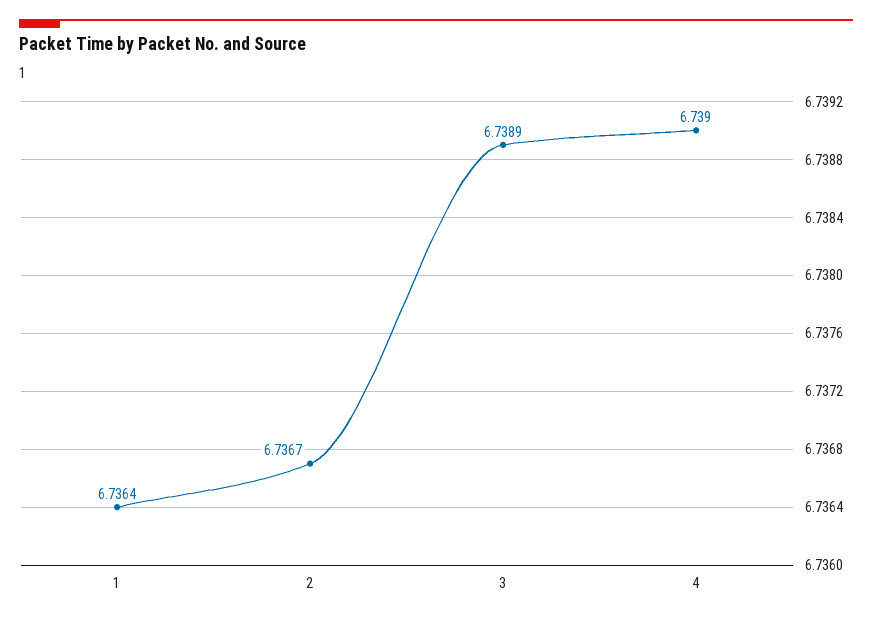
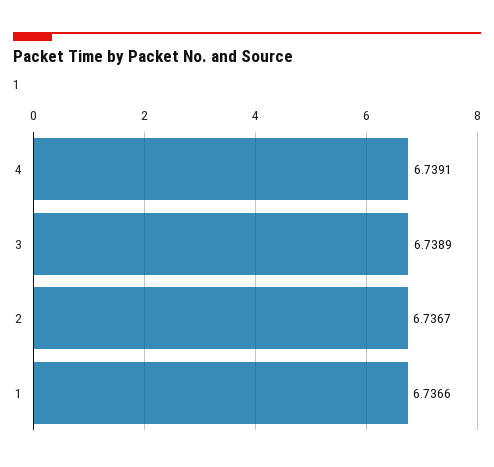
1: 6.7364 -> 6.7366
4: 6.739 -> 6.7391

